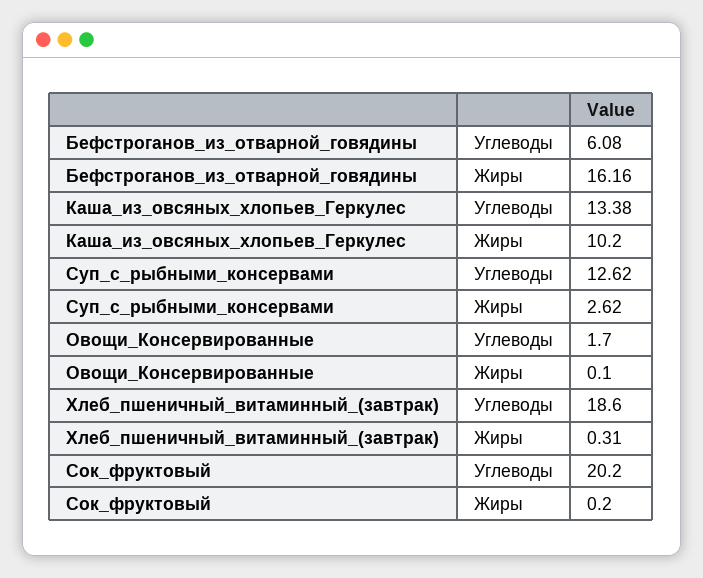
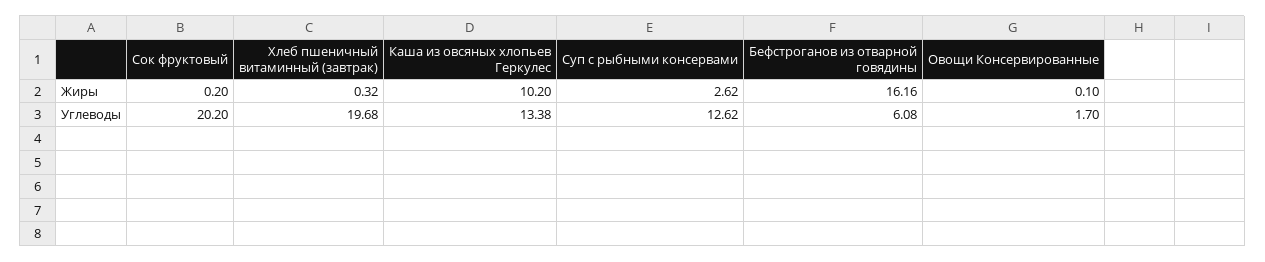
Хлеб_пшеничный_витаминный_(завтрак), Углеводы: 18.6 -> 19.68
Хлеб_пшеничный_витаминный_(завтрак), Жиры: 0.31 -> 0.32

